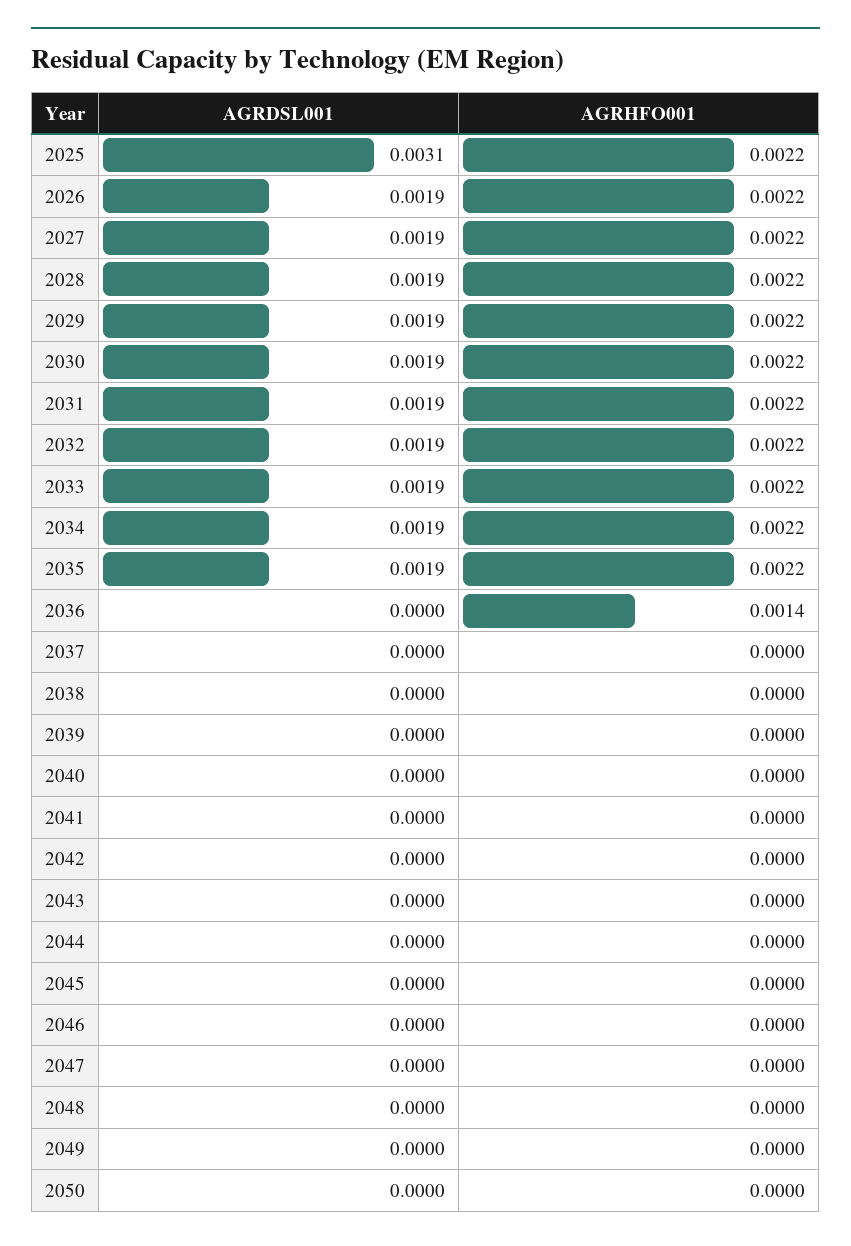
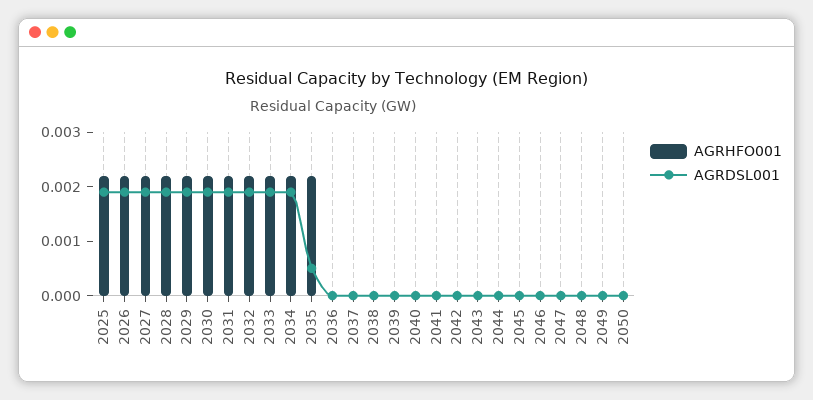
AGRDSL001, 2025: 0.0031 -> 0.002
AGRDSL001, 2035: 0.0019 -> 0.0005
AGRHFO001, 2036: 0.0014 -> 0

